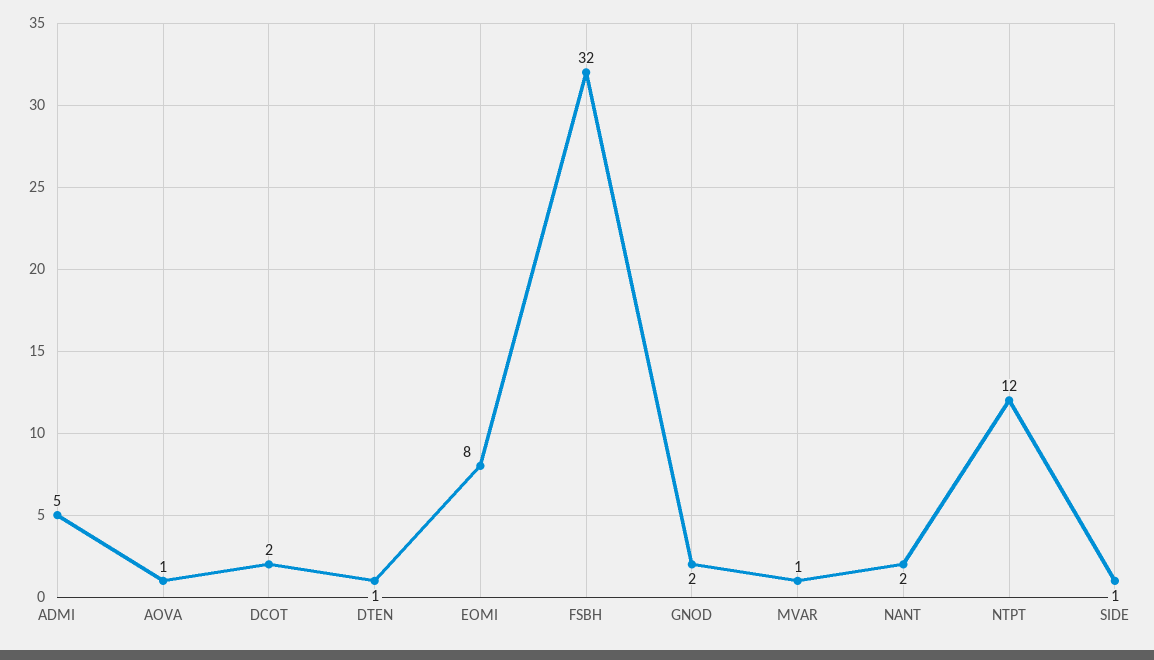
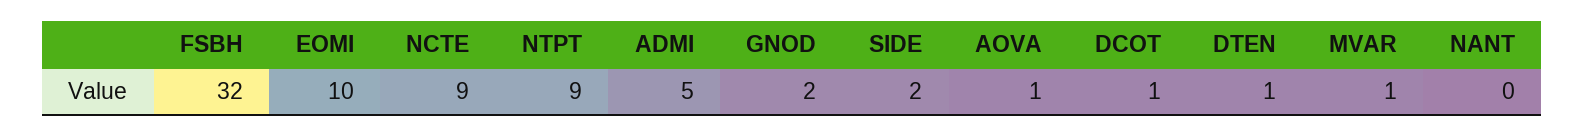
DCOT: 2 -> 1
EOMI: 8 -> 10
NANT: 2 -> 0
NTPT: 12 -> 9
SIDE: 1 -> 2
NCTE: none -> 9

